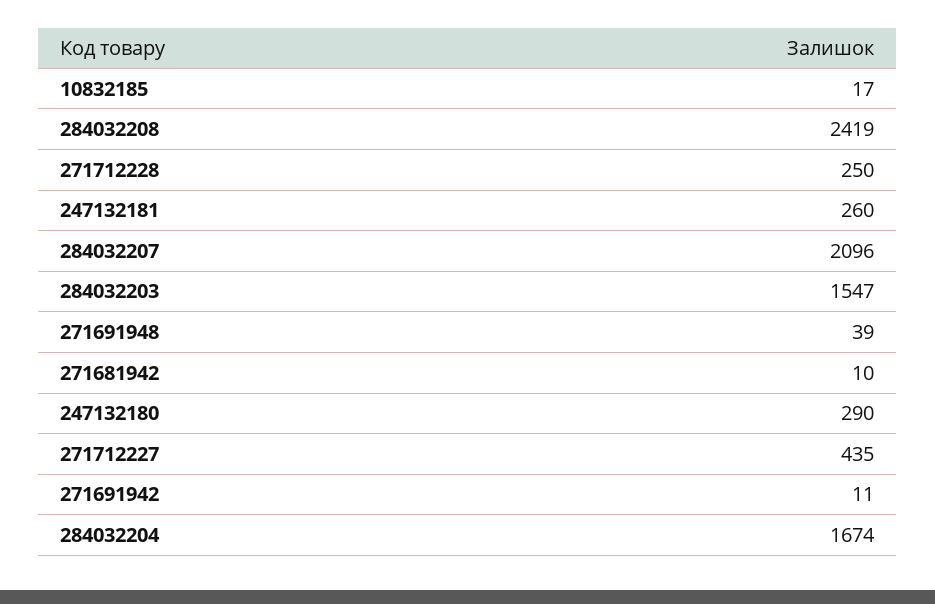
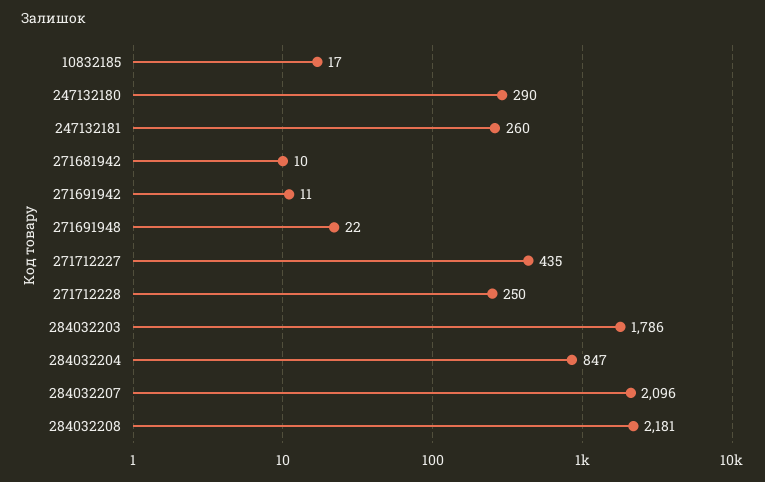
284032208: 2419 -> 2181
284032203: 1547 -> 1786
271691948: 39 -> 22
284032204: 1674 -> 847

